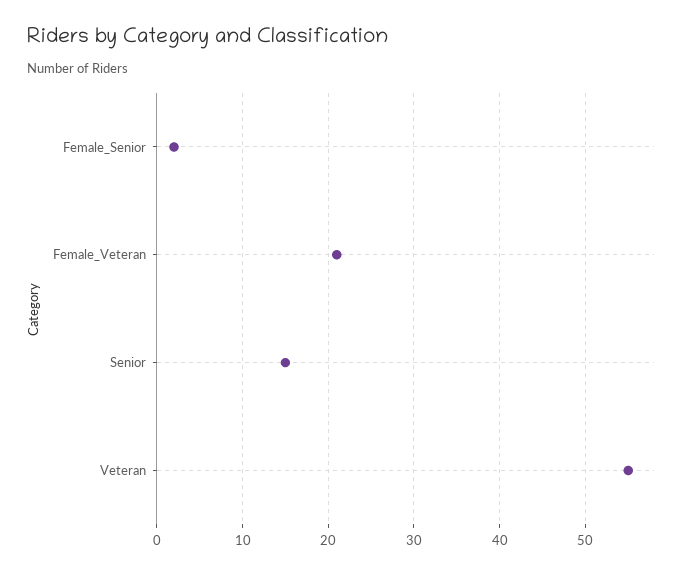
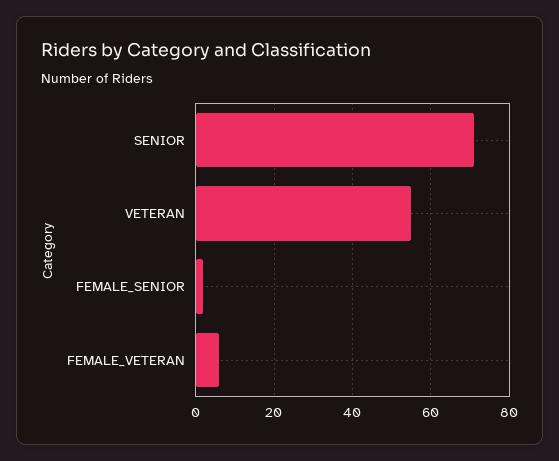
Female_Veteran: 21 -> 5
Senior: 15 -> 70

